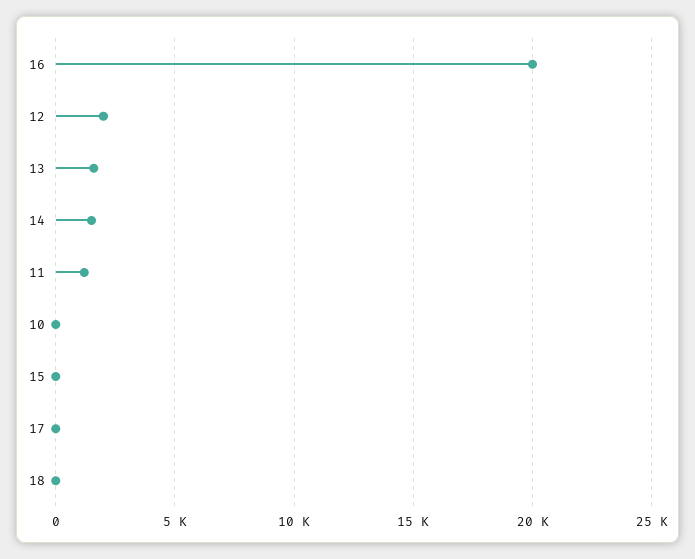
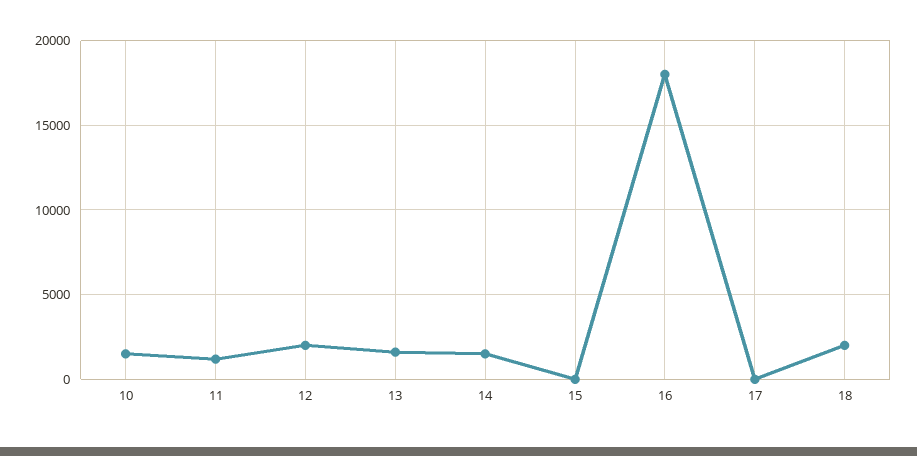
16: 20000 -> 18000
10: 0 -> 1500
18: 0 -> 2000

